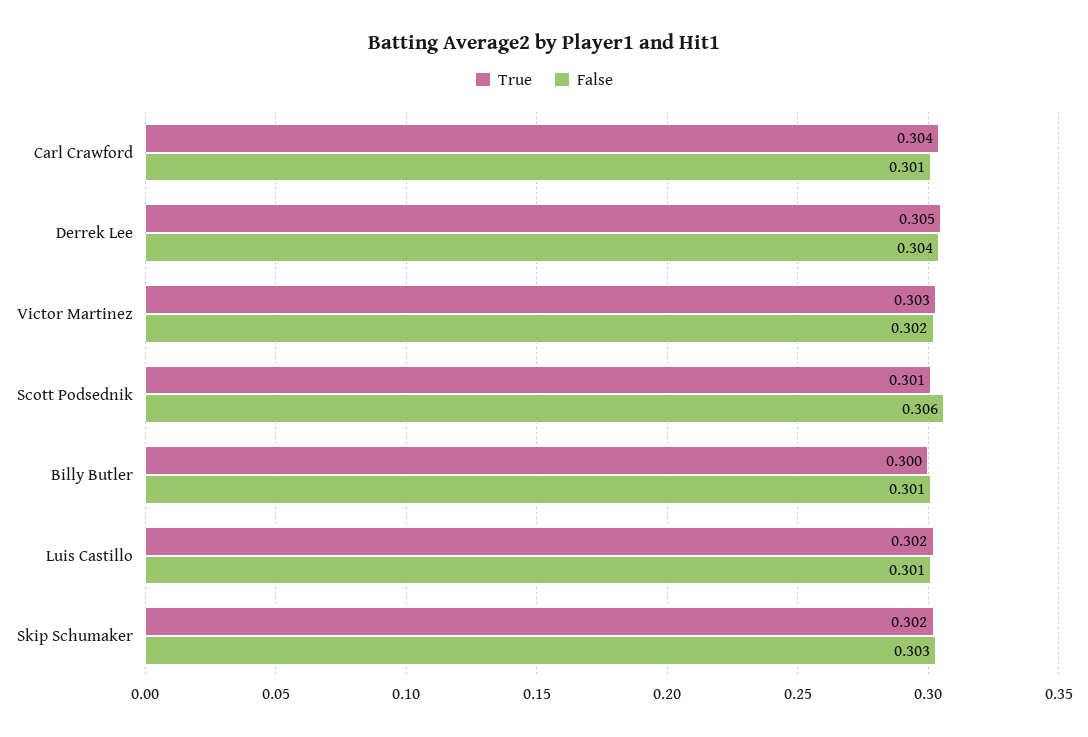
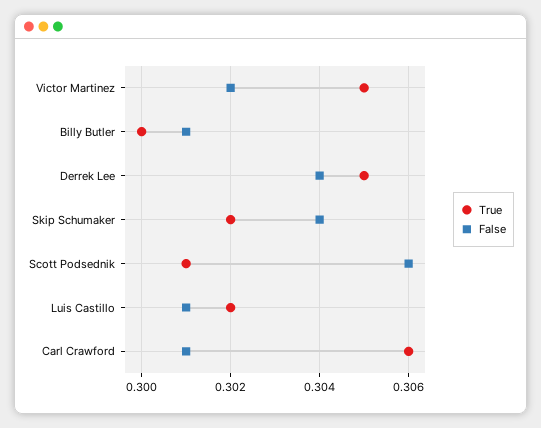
True, Carl Crawford: 0.304 -> 0.306
True, Victor Martinez: 0.303 -> 0.305
False, Skip Schumaker: 0.303 -> 0.304

